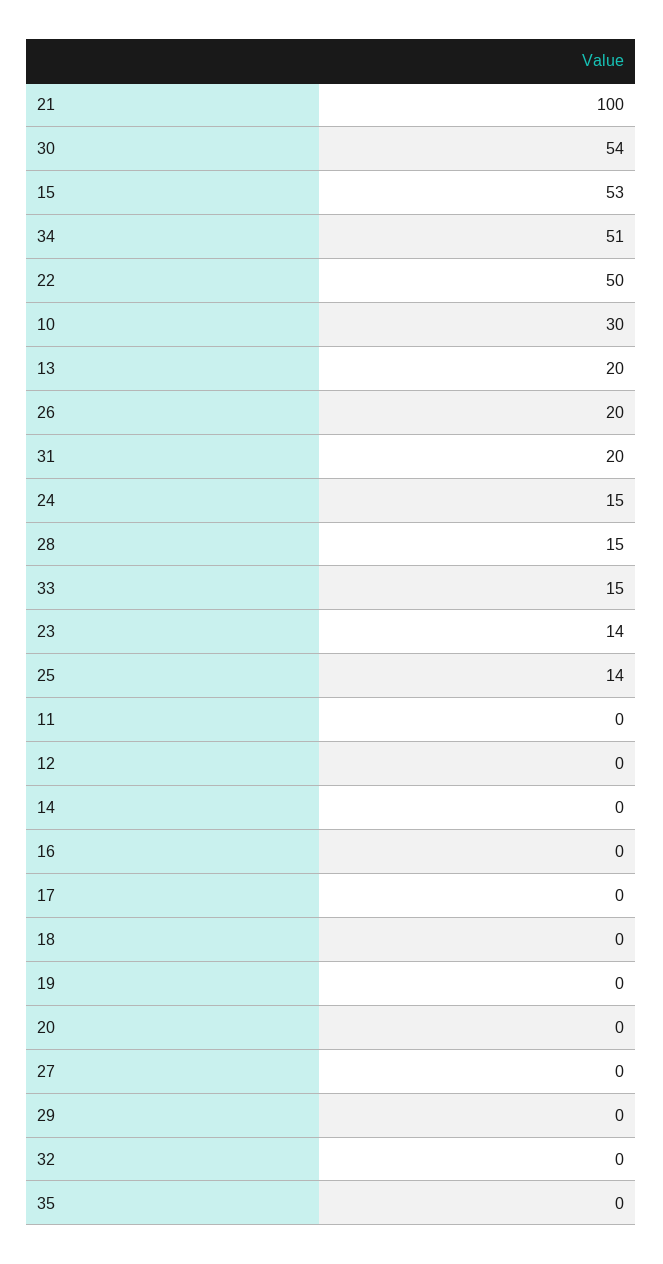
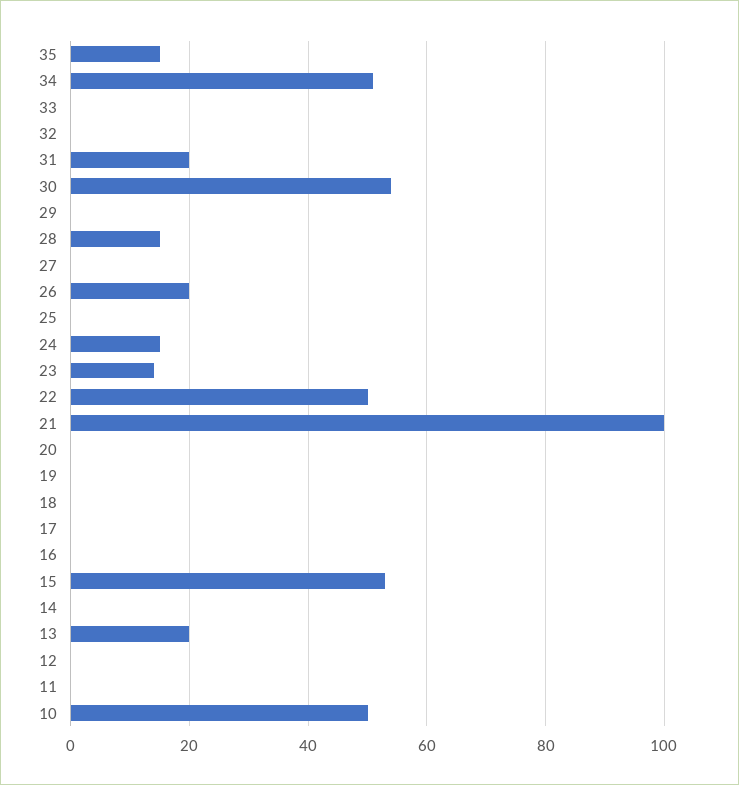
10: 30 -> 50
33: 15 -> 0
25: 14 -> 0
35: 0 -> 15

